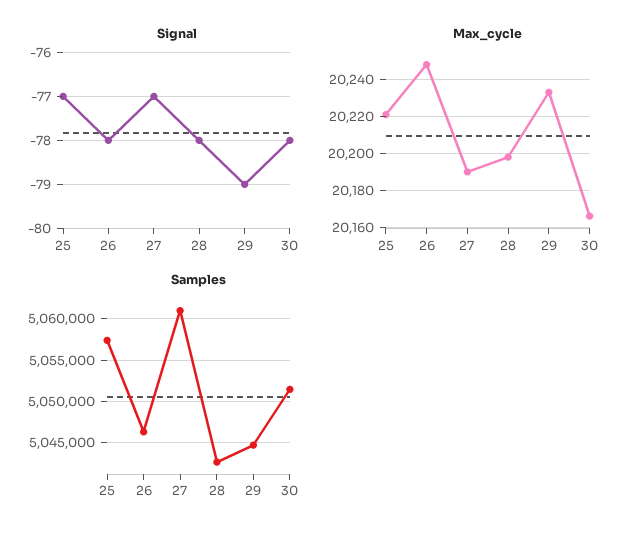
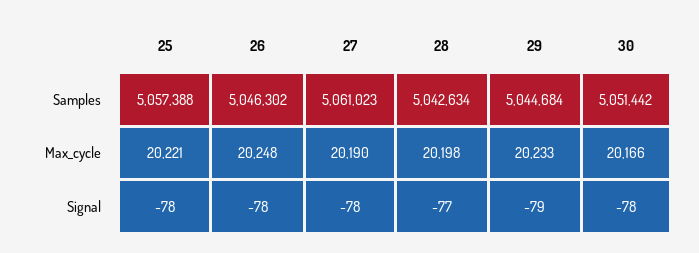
Signal, 25: -77 -> -78
Signal, 27: -77 -> -78
Signal, 28: -78 -> -77

